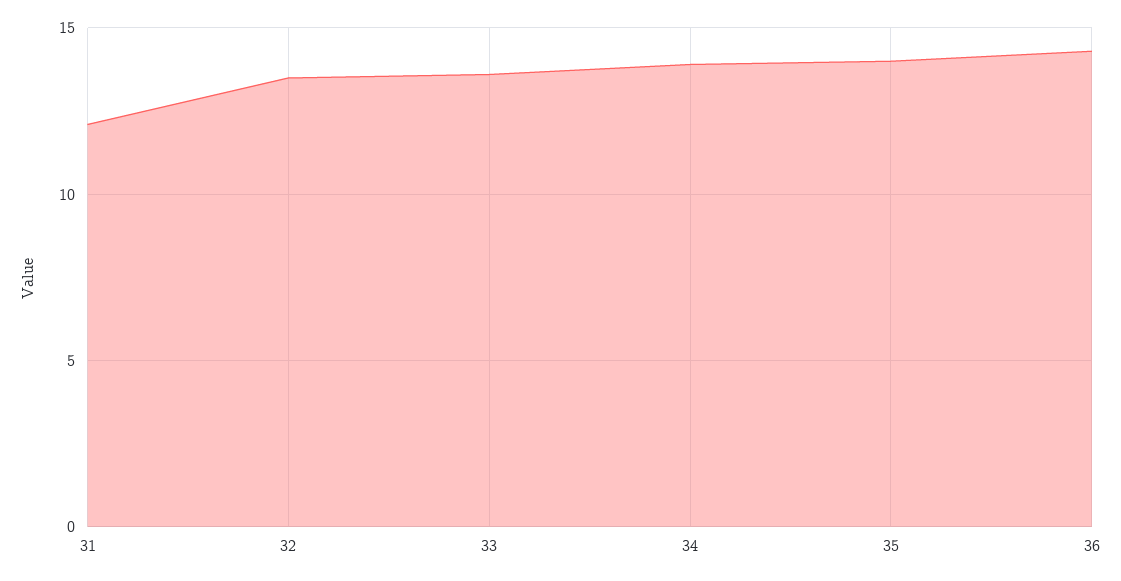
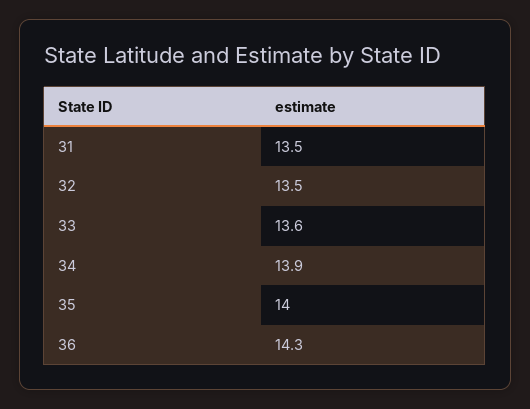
31: 12 -> 13.5

